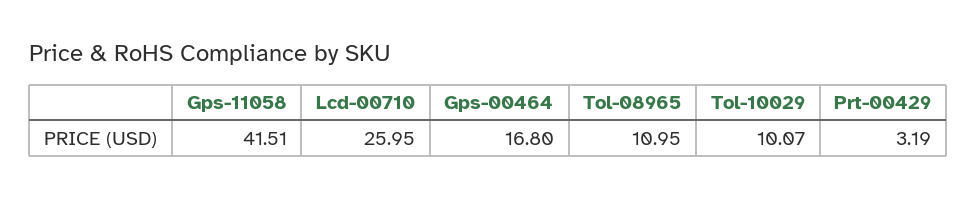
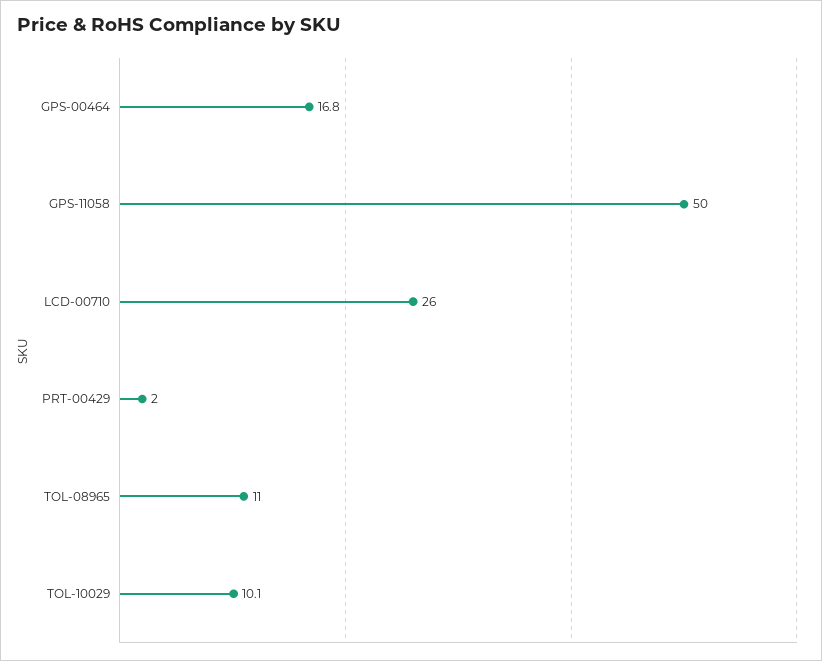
Gps-11058: 41.51 -> 50
Prt-00429: 3.19 -> 2

